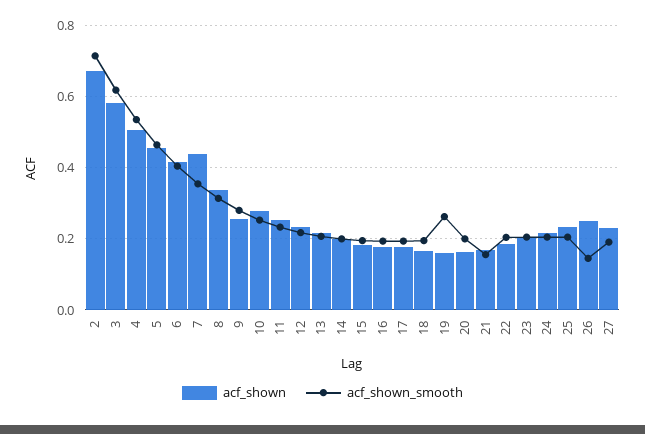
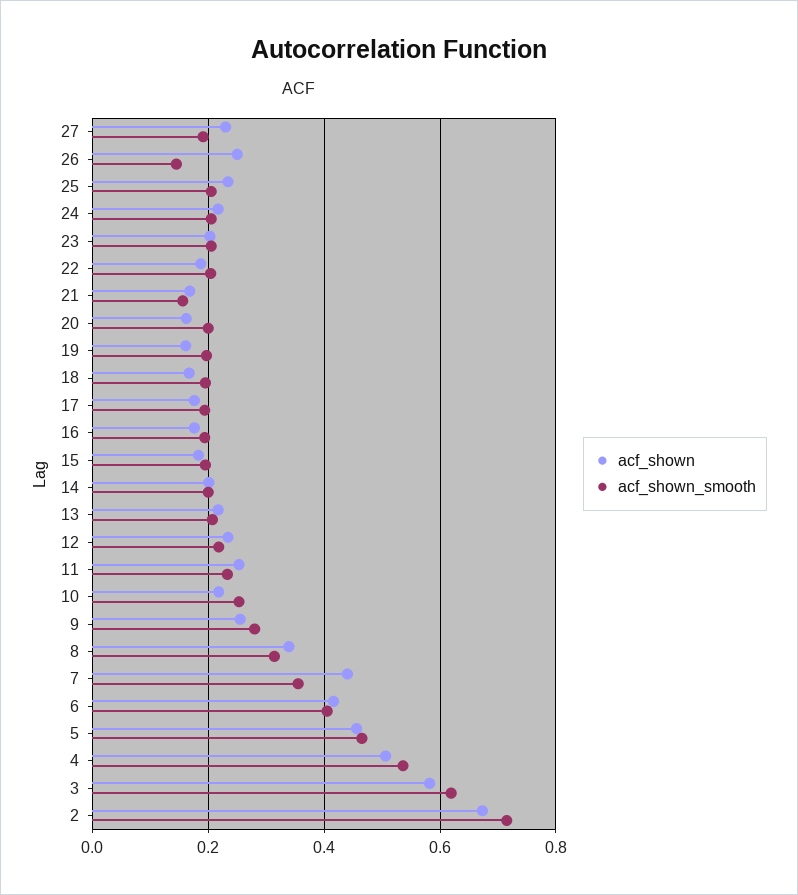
acf_shown, 10: 0.28 -> 0.22
acf_shown_smooth, 19: 0.26 -> 0.2

